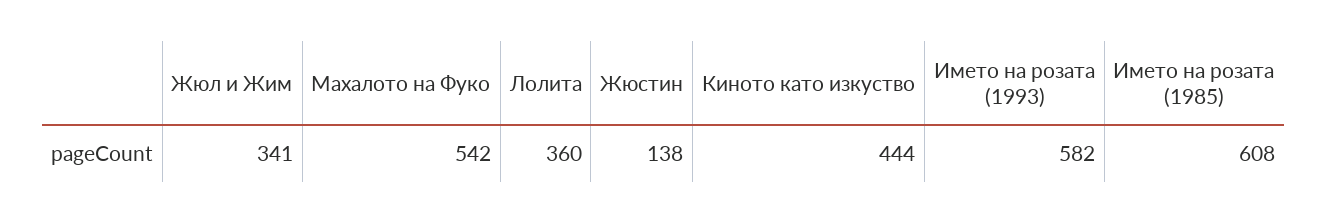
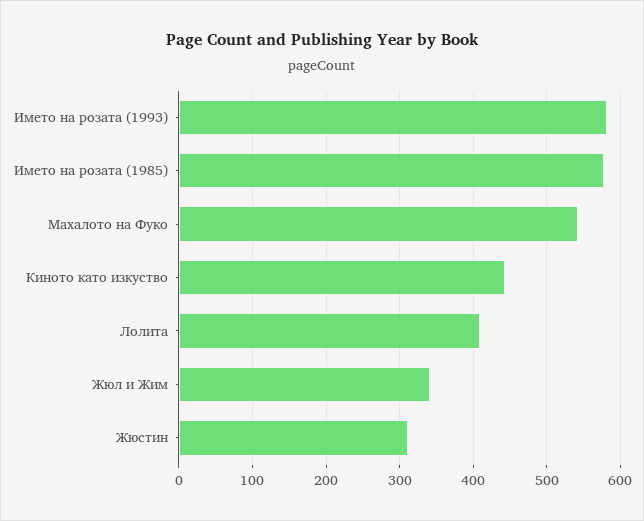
Лолита: 360 -> 410
Жюстин: 138 -> 310
Името на розата (1985): 608 -> 580

